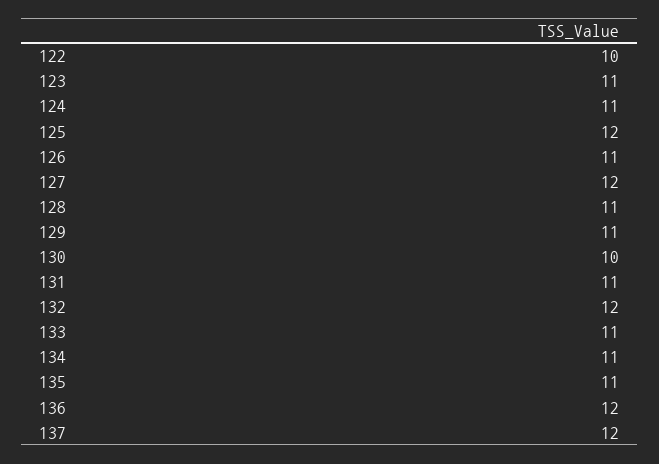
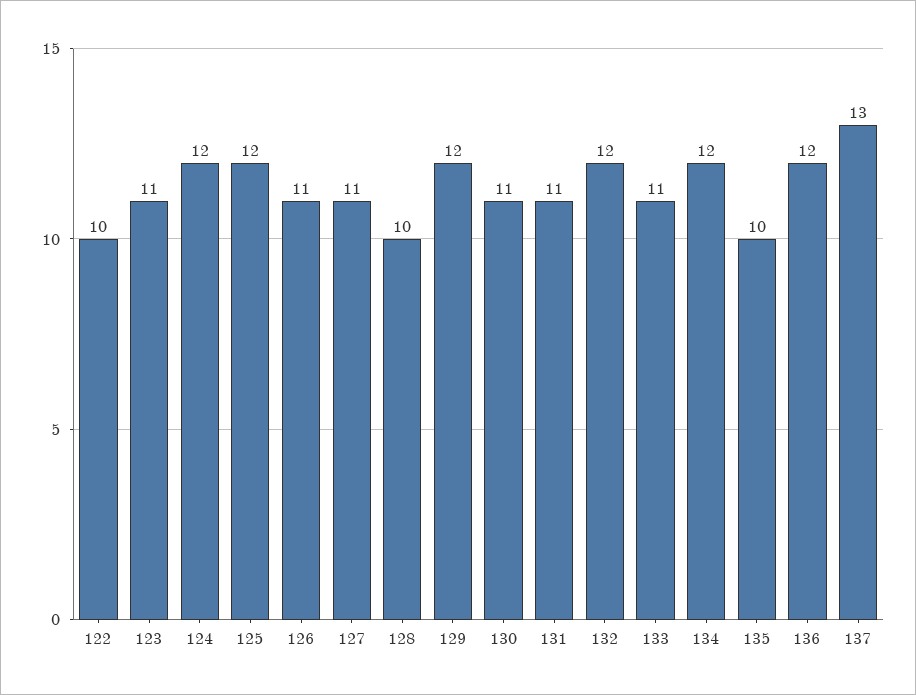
124: 11 -> 12
127: 12 -> 11
128: 11 -> 10
129: 11 -> 12
130: 10 -> 11
134: 11 -> 12
135: 11 -> 10
137: 12 -> 13

